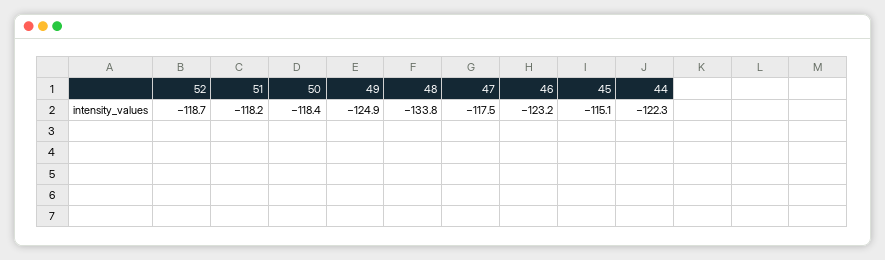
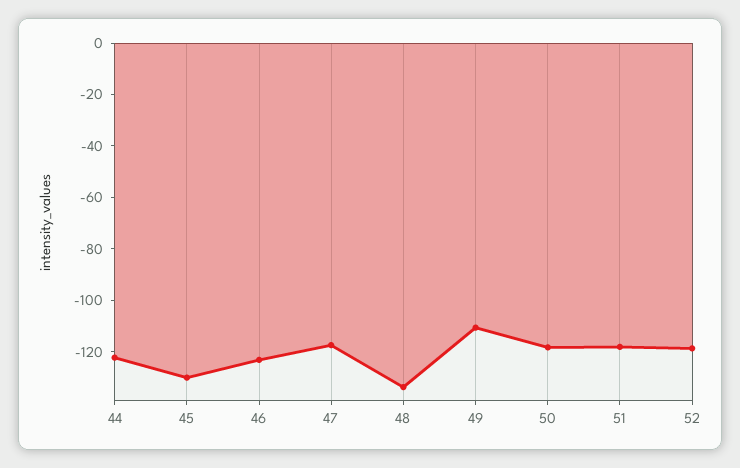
49: -124.9 -> -110
45: -115.1 -> -130

